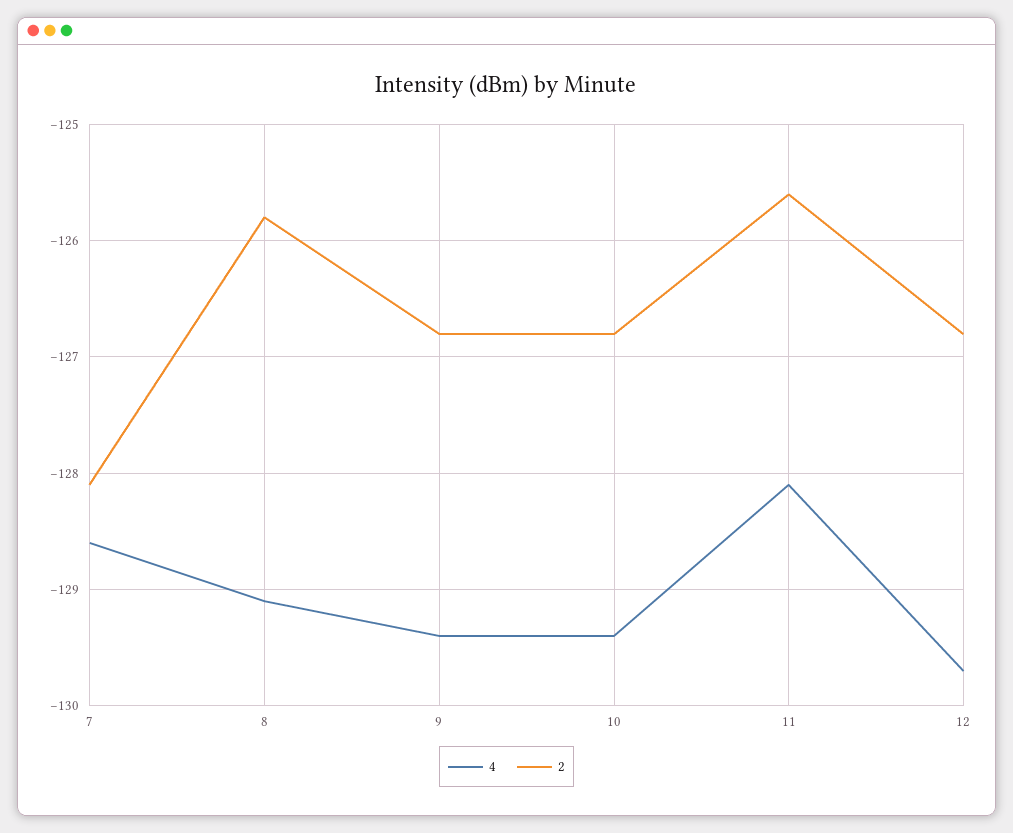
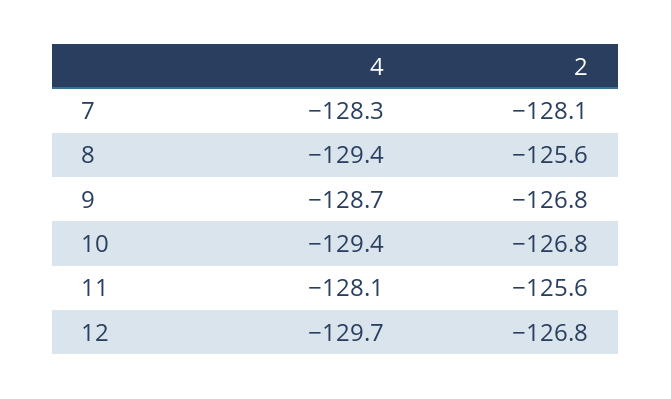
4, 7: -128.6 -> -128.3
4, 8: -129.1 -> -129.4
2, 8: -125.8 -> -125.6
4, 9: -129.4 -> -128.7

